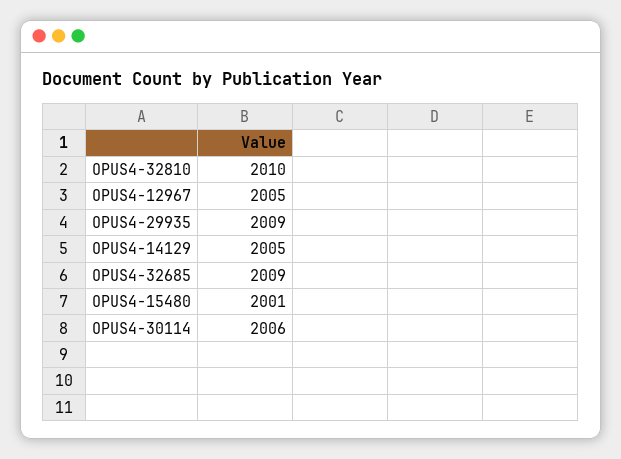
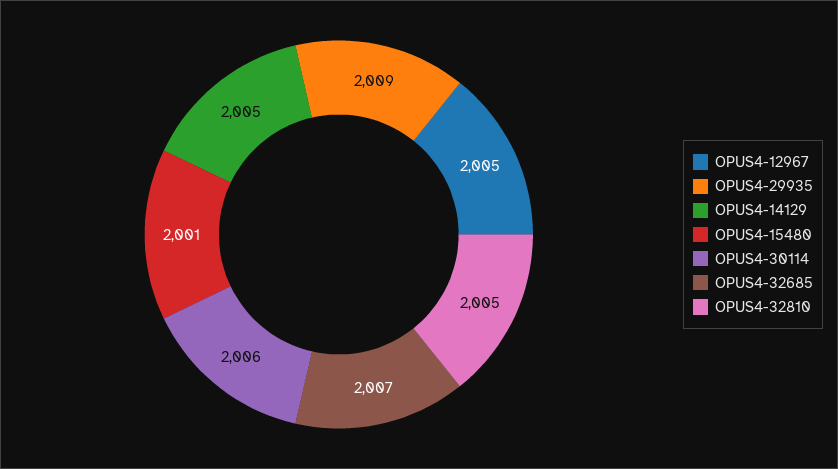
OPUS4-32810: 2010 -> 2005
OPUS4-32685: 2009 -> 2007

